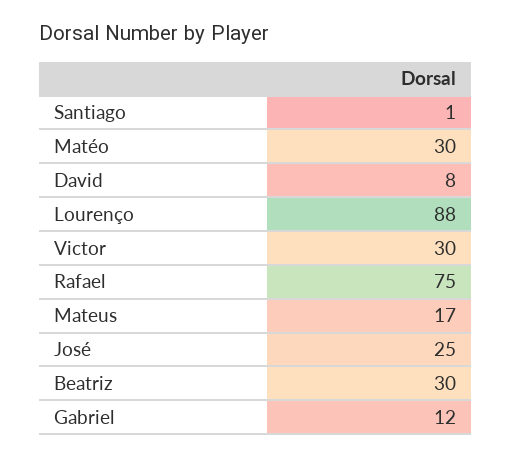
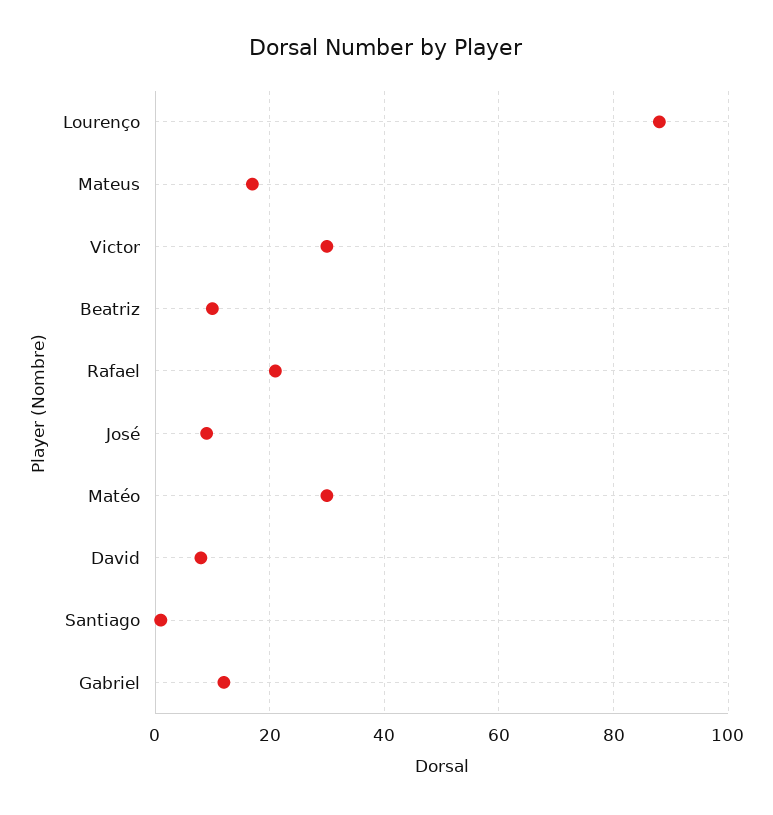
Rafael: 75 -> 20
José: 25 -> 10
Beatriz: 30 -> 10

